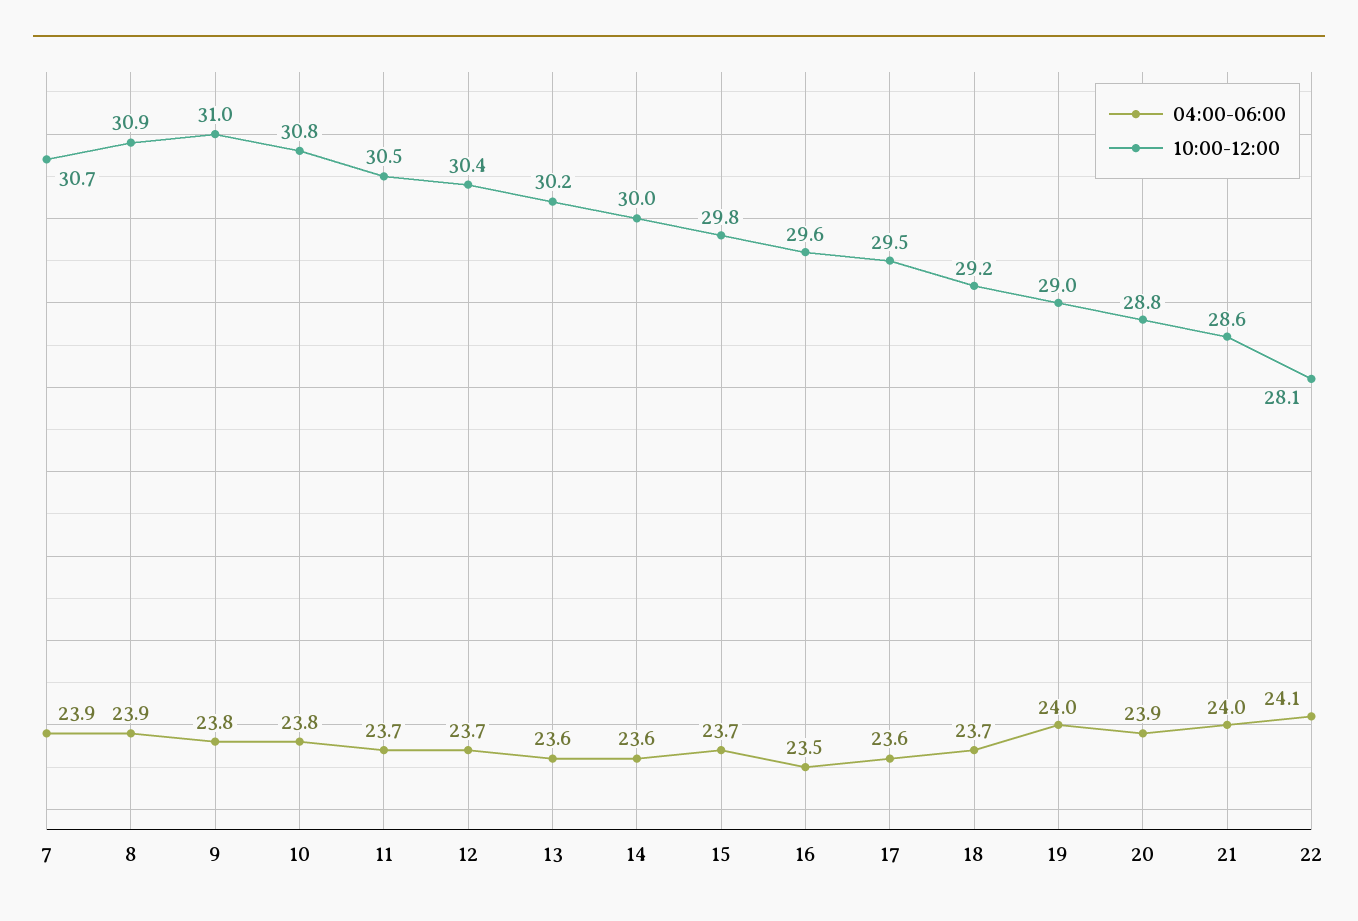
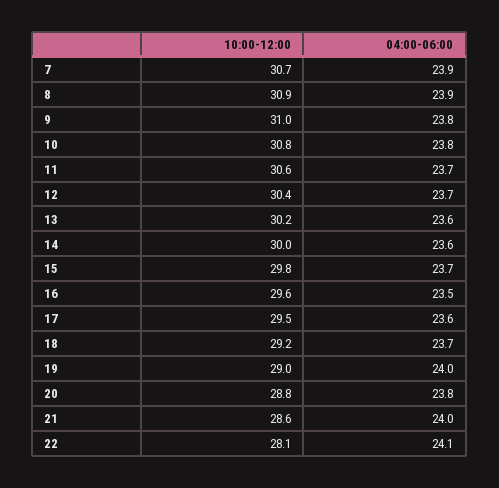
10:00-12:00, 11: 30.5 -> 30.6
04:00-06:00, 20: 23.9 -> 23.8

